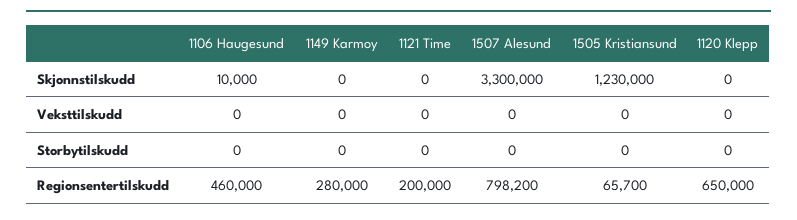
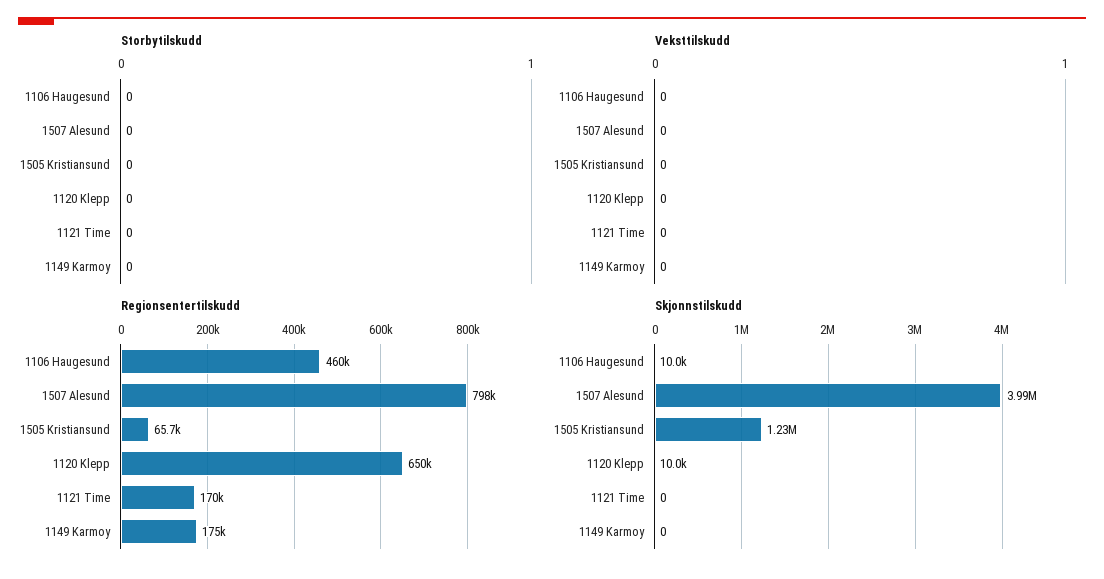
Skjonnstilskudd, 1507 Alesund: 3300000 -> 3990000
Skjonnstilskudd, 1120 Klepp: 0 -> 10000
Regionsentertilskudd, 1149 Karmoy: 280000 -> 175000
Regionsentertilskudd, 1121 Time: 200000 -> 170000

